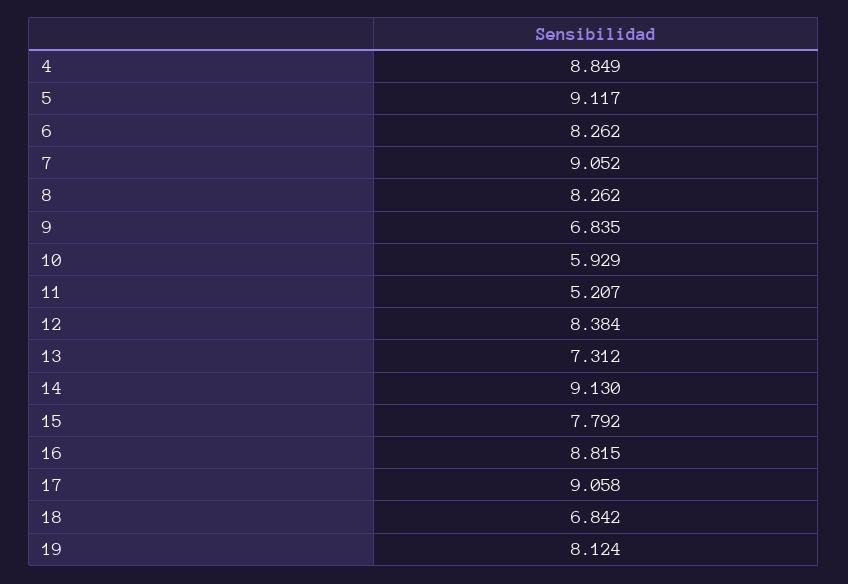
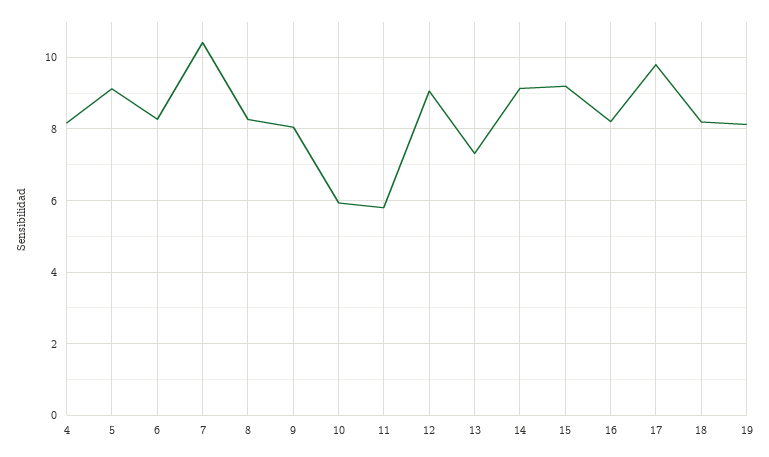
4: 8.849 -> 8.2
7: 9.052 -> 10.4
9: 6.835 -> 8
11: 5.207 -> 5.8
12: 8.384 -> 9
15: 7.792 -> 9.2
16: 8.815 -> 8.2
17: 9.058 -> 9.8
18: 6.842 -> 8.2

